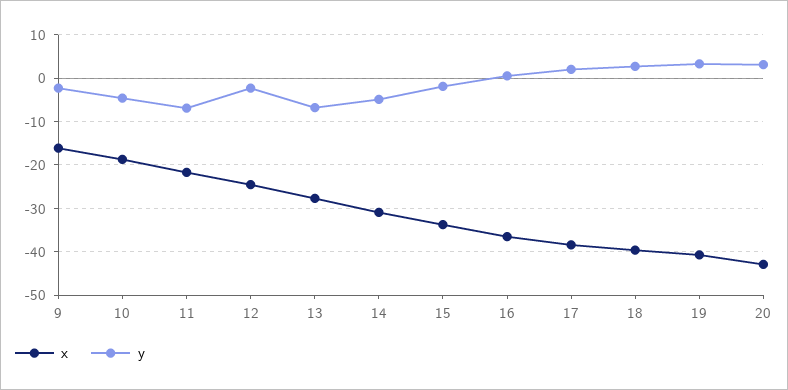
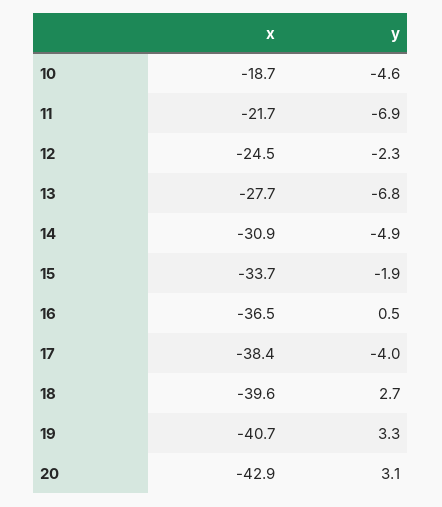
x, 9: -16 -> none
y, 9: -2 -> none
y, 17: 2 -> -4

